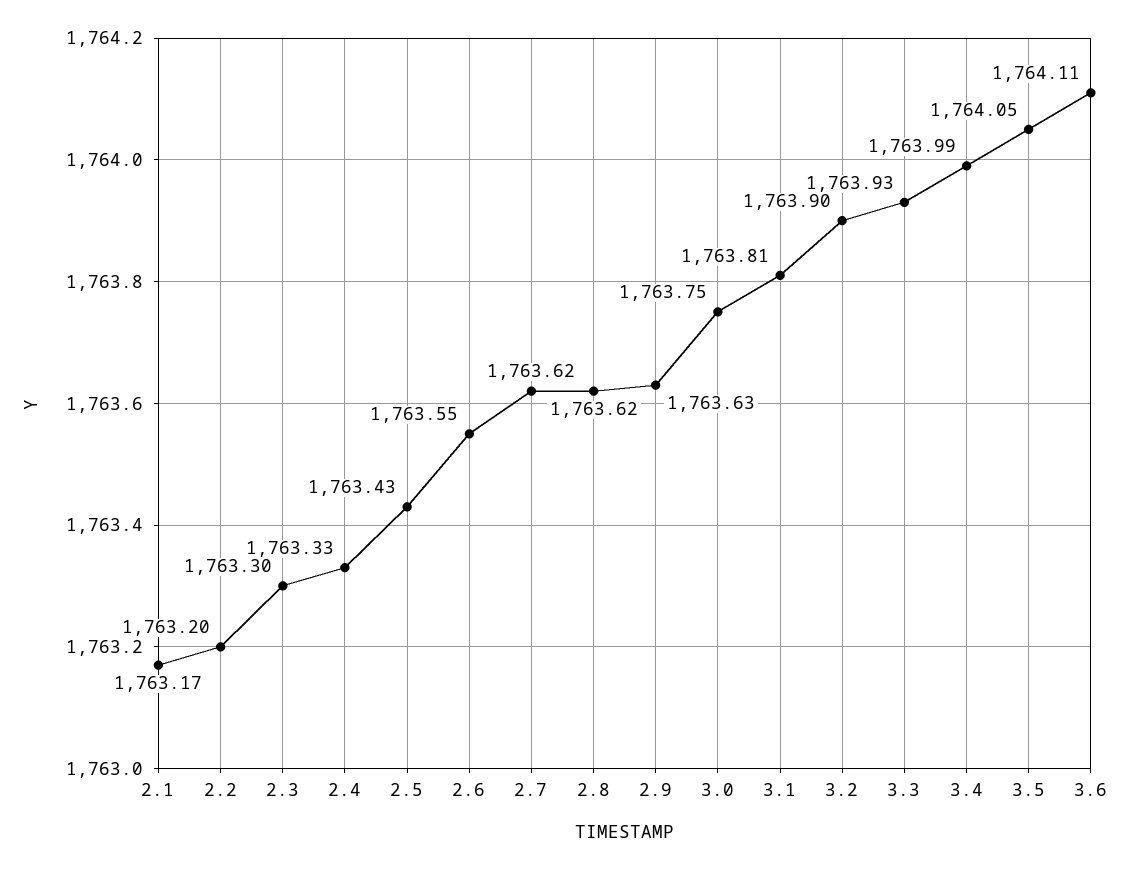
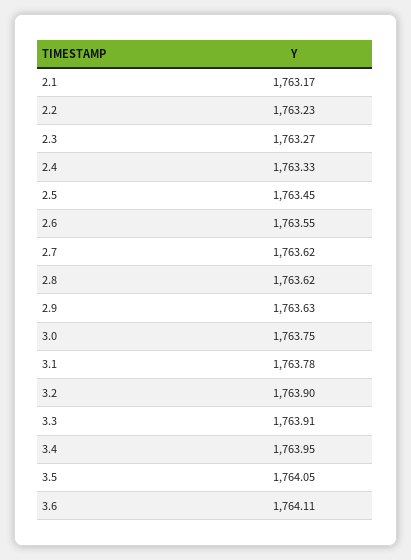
2.2: 1763.2 -> 1763.23
2.3: 1763.3 -> 1763.27
2.5: 1763.43 -> 1763.45
3.1: 1763.81 -> 1763.78
3.3: 1763.93 -> 1763.91
3.4: 1763.99 -> 1763.95

